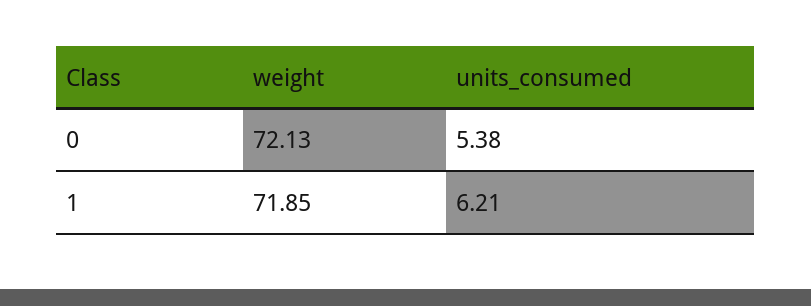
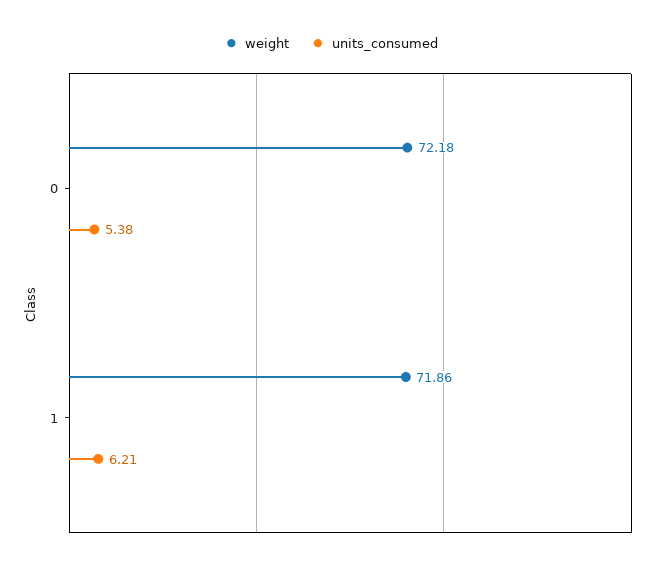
weight, 0: 72.13 -> 72.18
weight, 1: 71.85 -> 71.86

